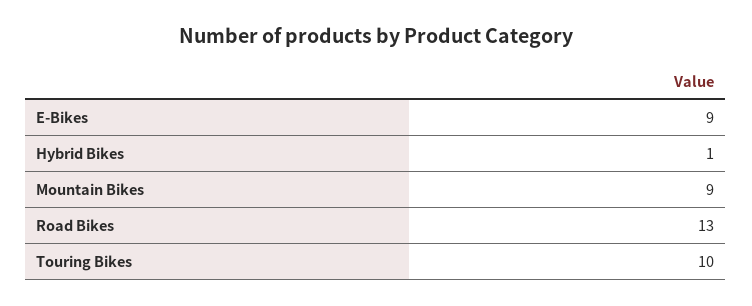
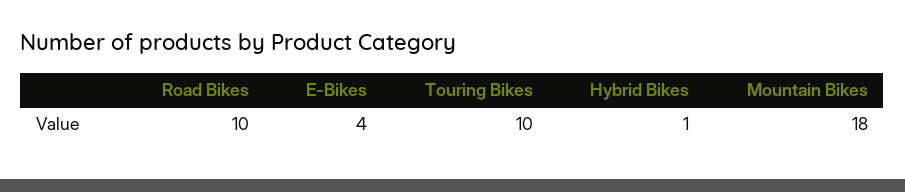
E-Bikes: 9 -> 4
Mountain Bikes: 9 -> 18
Road Bikes: 13 -> 10

